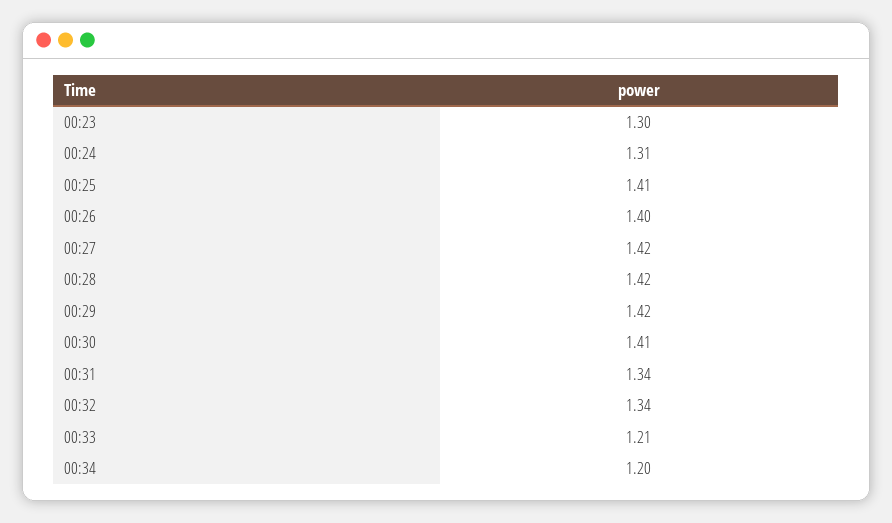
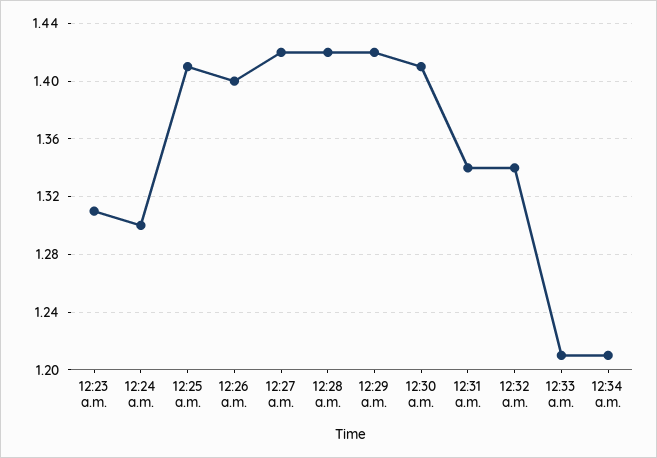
00:23: 1.3 -> 1.31
00:24: 1.31 -> 1.3
00:34: 1.2 -> 1.21

